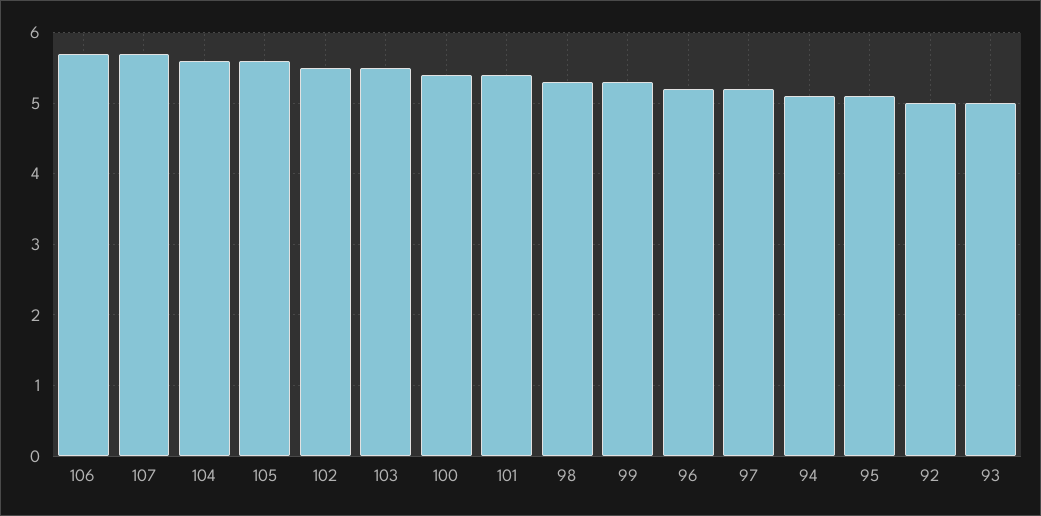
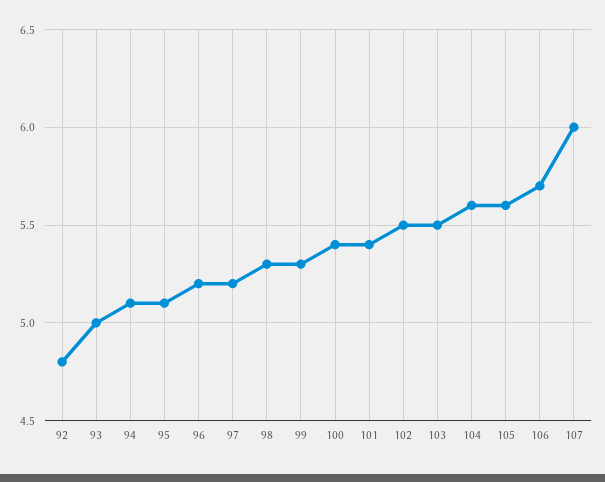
107: 5.7 -> 6
92: 5 -> 4.8

